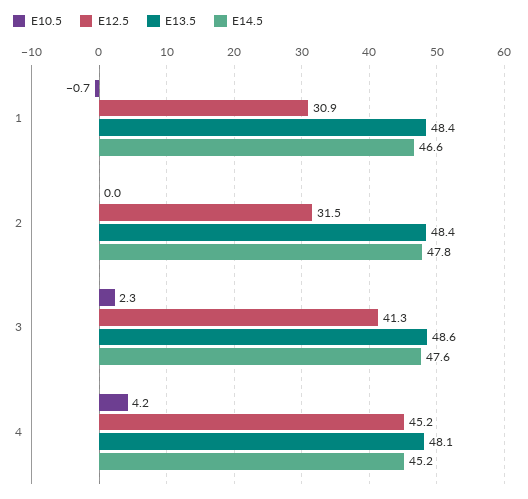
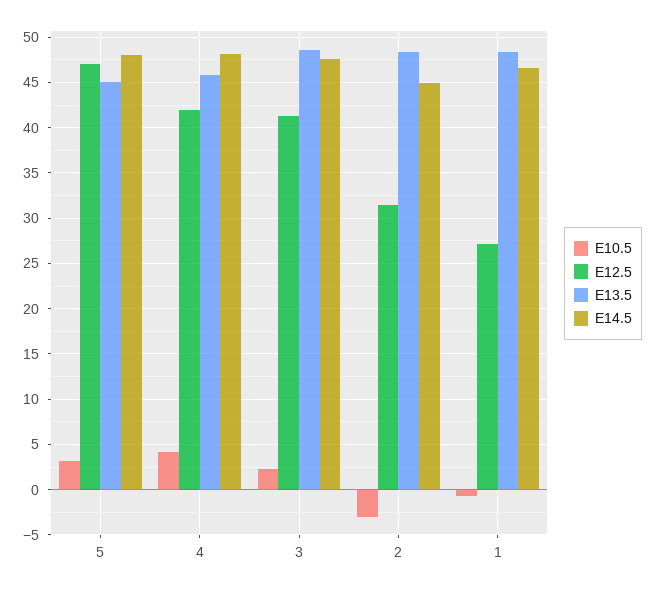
E12.5, 1: 30.9 -> 27
E10.5, 2: 0 -> -3
E14.5, 2: 47.8 -> 45
E12.5, 4: 45.2 -> 42
E13.5, 4: 48.1 -> 46
E14.5, 4: 45.2 -> 48
E10.5, 5: none -> 3
E12.5, 5: none -> 47
E13.5, 5: none -> 45
E14.5, 5: none -> 48

